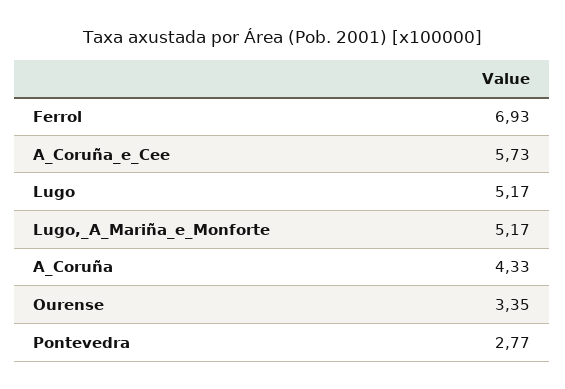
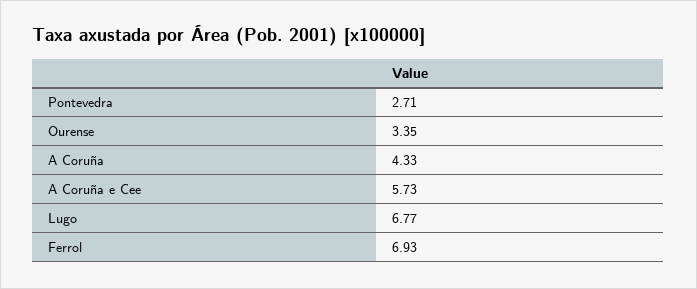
Lugo: 5.17 -> 6.77
Lugo,_A_Mariña_e_Monforte: 5.17 -> none
Pontevedra: 2.77 -> 2.71

